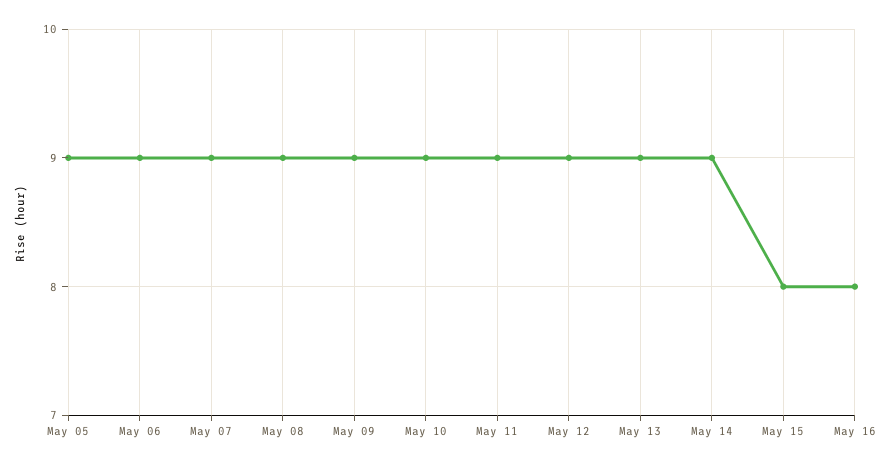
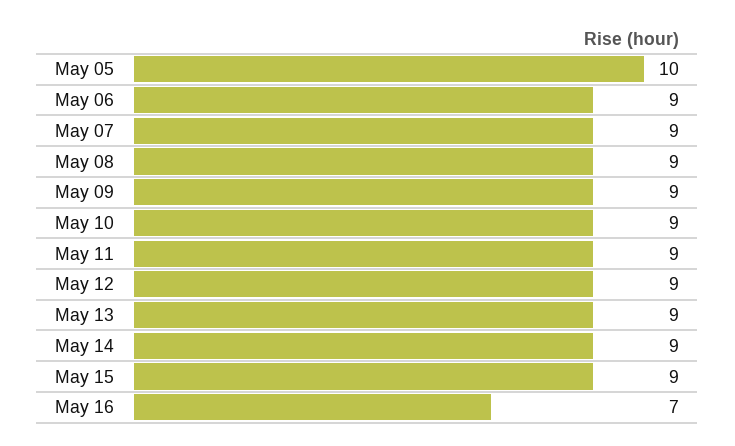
May 05: 9 -> 10
May 15: 8 -> 9
May 16: 8 -> 7

